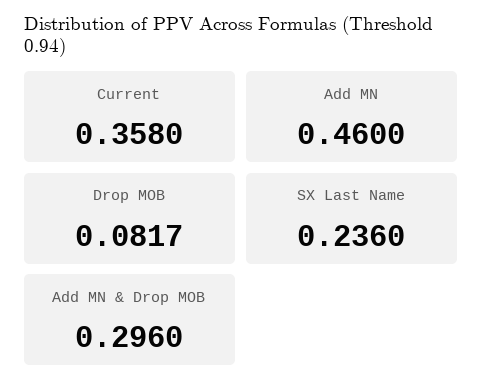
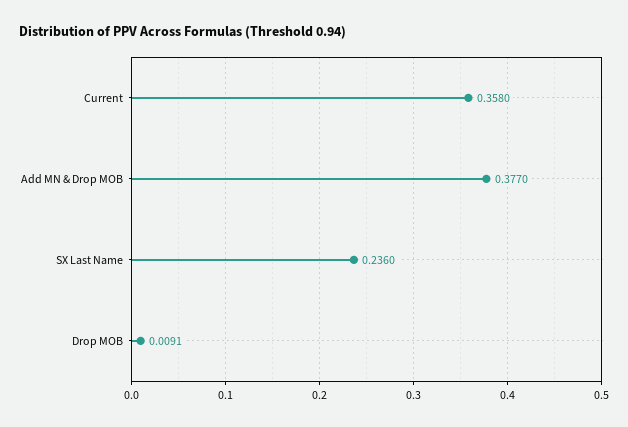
Add MN: 0.46 -> none
Drop MOB: 0.0817 -> 0.0091
Add MN & Drop MOB: 0.296 -> 0.377

